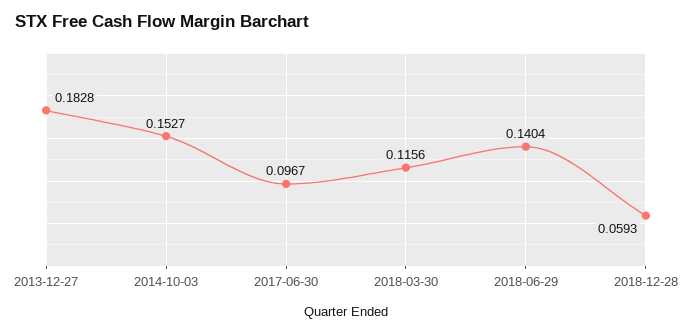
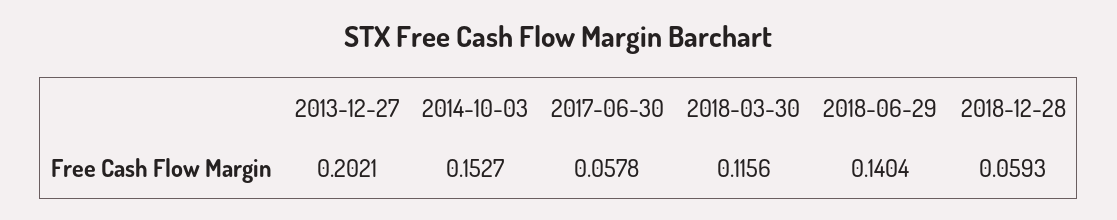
2013-12-27: 0.1828 -> 0.2021
2017-06-30: 0.0967 -> 0.0578

